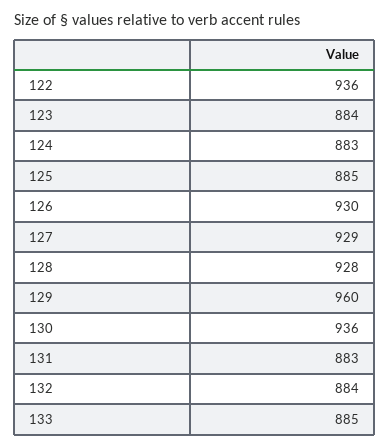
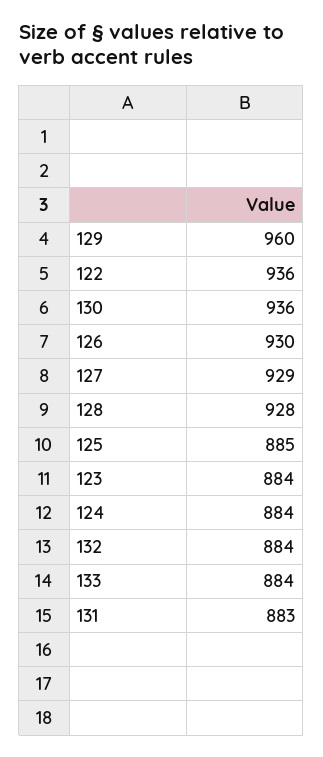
124: 883 -> 884
133: 885 -> 884

